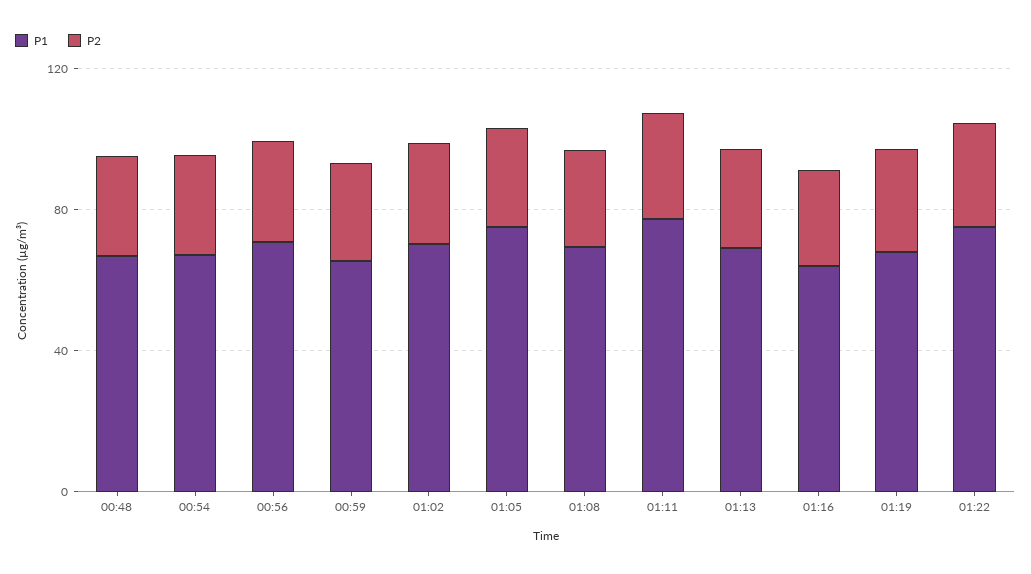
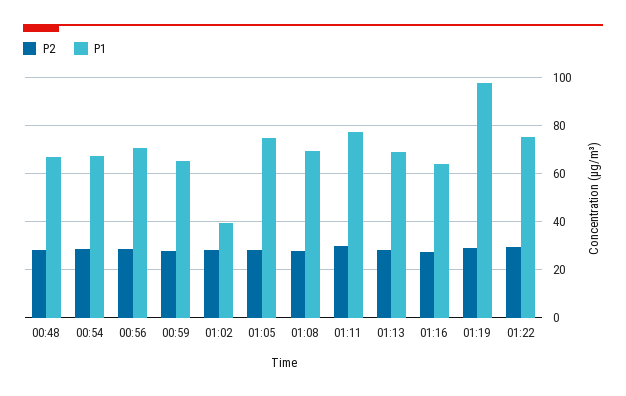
P1, 01:02: 70 -> 40
P1, 01:19: 70 -> 97.5

